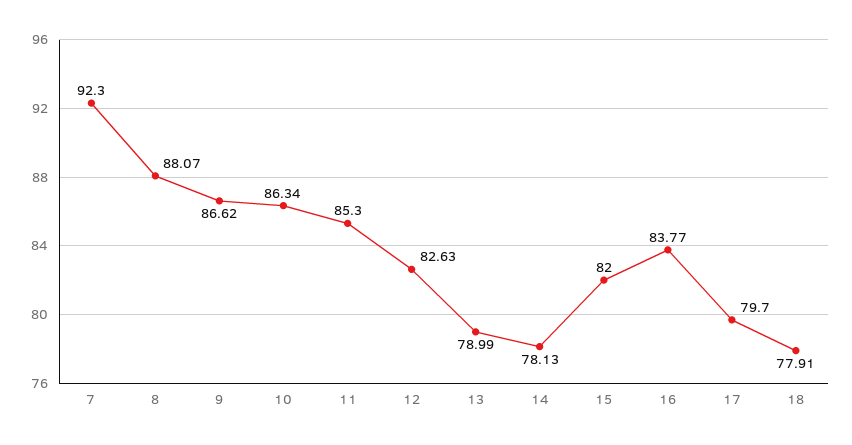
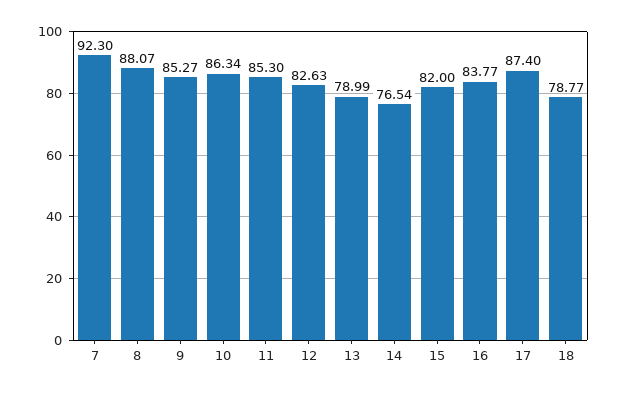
9: 86.62 -> 85.27
14: 78.13 -> 76.54
17: 79.7 -> 87.4
18: 77.91 -> 78.77

